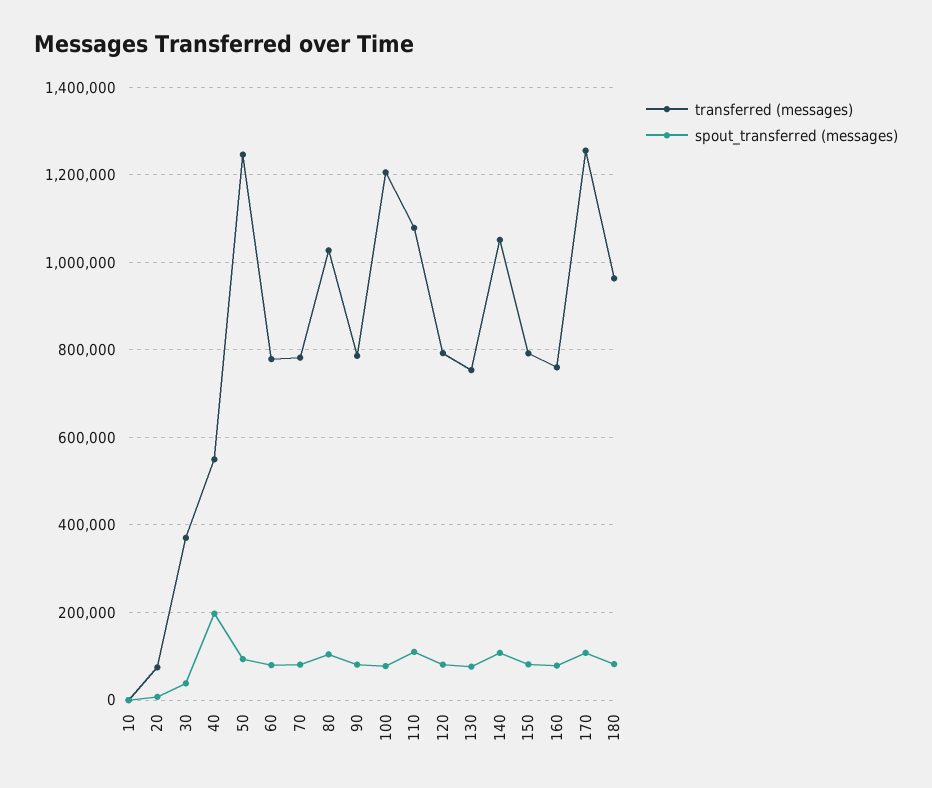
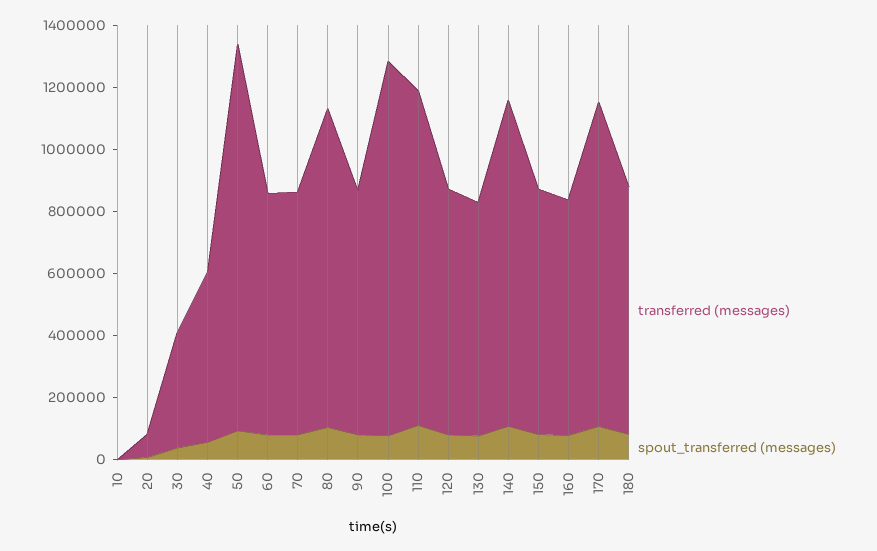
spout_transferred (messages), 40: 200000 -> 50000
transferred (messages), 170: 1260000 -> 1050000
transferred (messages), 180: 960000 -> 800000

